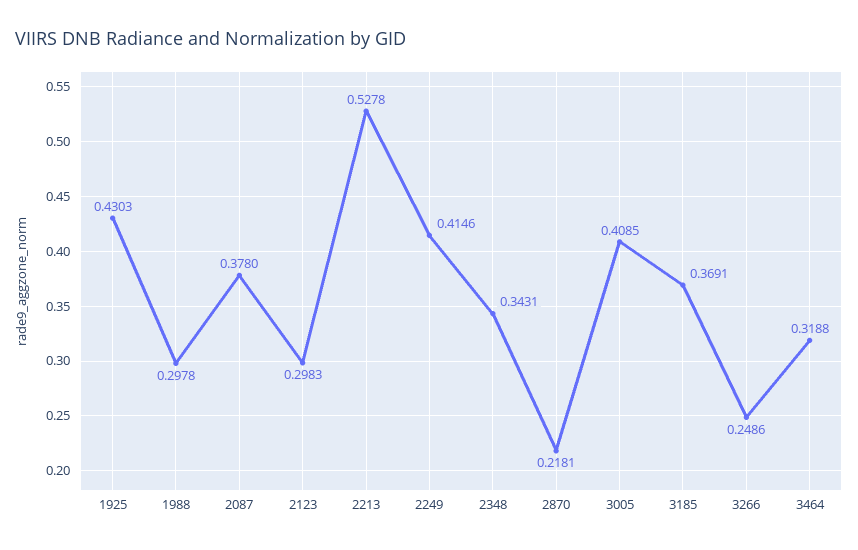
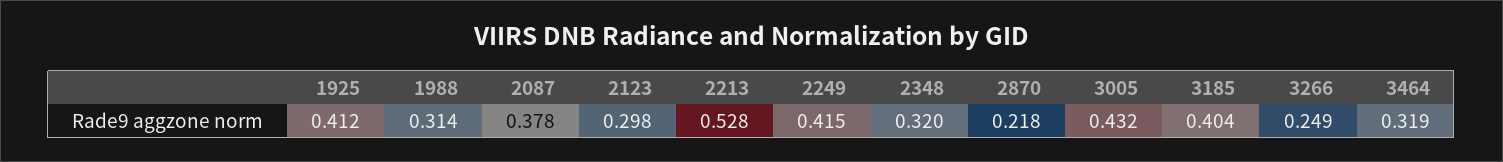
1925: 0.4303 -> 0.412
1988: 0.2978 -> 0.314
2348: 0.3431 -> 0.32
3005: 0.4085 -> 0.432
3185: 0.3691 -> 0.404

